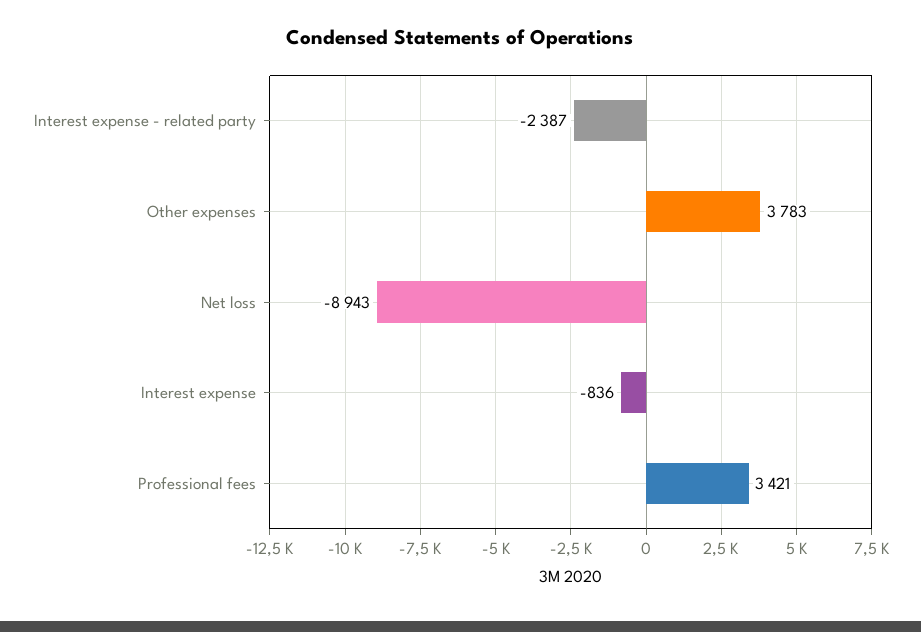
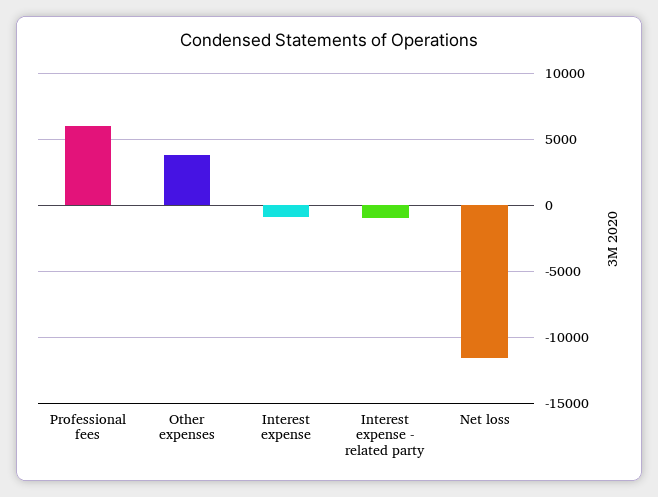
Interest expense - related party: -2387 -> -1000
Net loss: -8943 -> -11500
Professional fees: 3421 -> 6000

